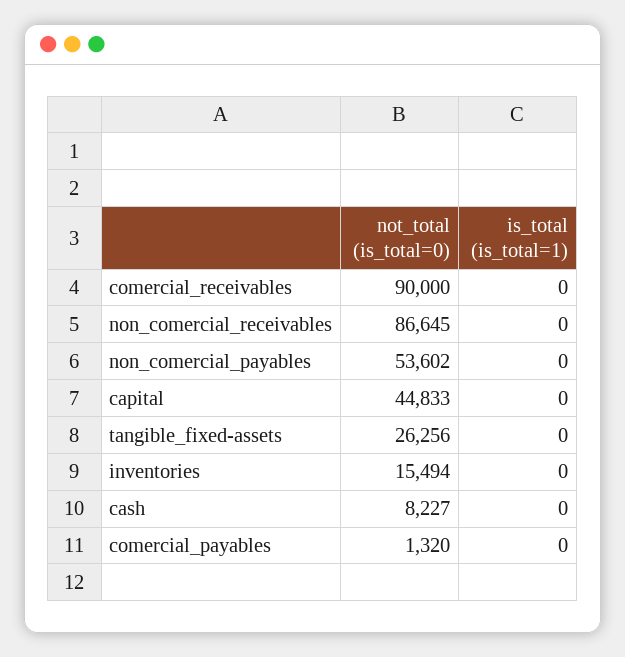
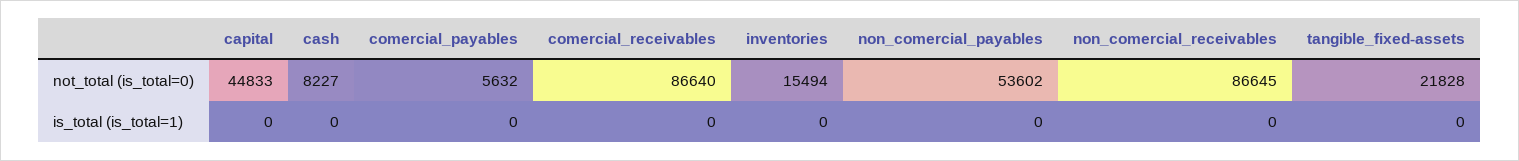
not_total (is_total=0), comercial_receivables: 90000 -> 86640
not_total (is_total=0), tangible_fixed-assets: 26256 -> 21828
not_total (is_total=0), comercial_payables: 1320 -> 5632

